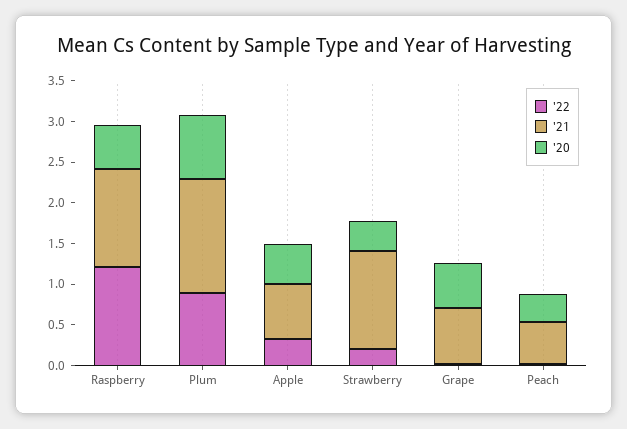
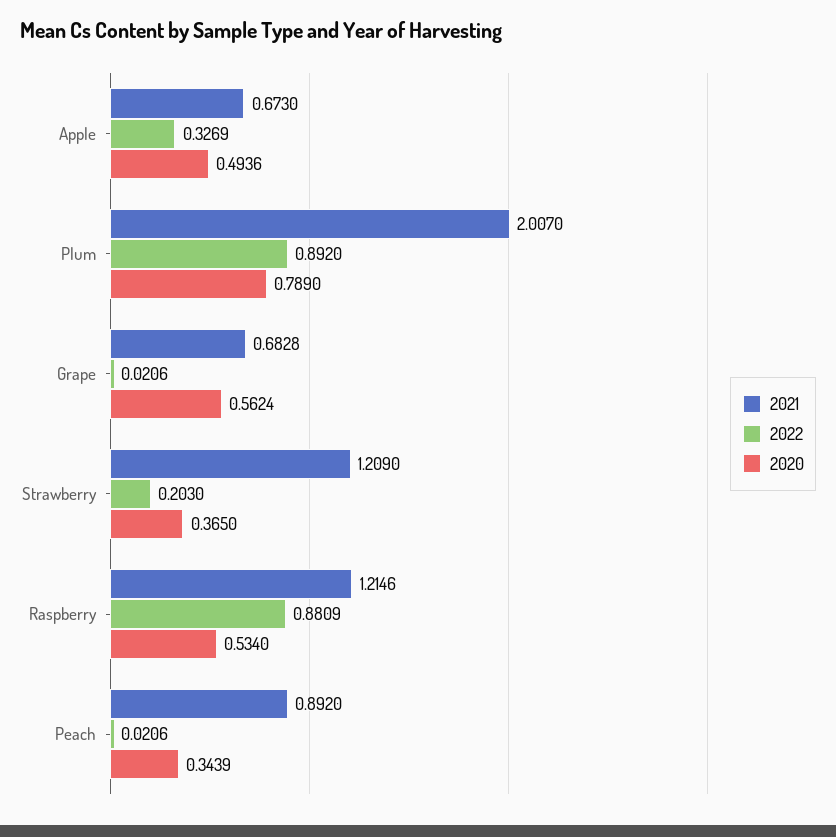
'22, Raspberry: 1.2 -> 0.8809
'21, Plum: 1.4 -> 2.007
'21, Peach: 0.5 -> 0.892

